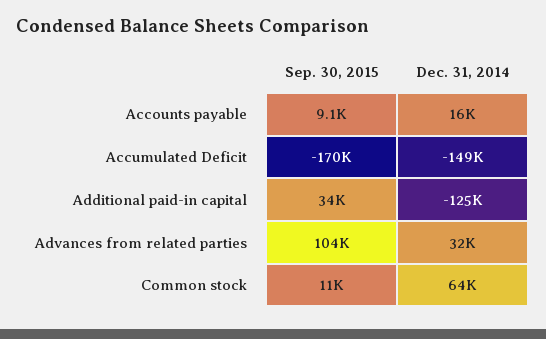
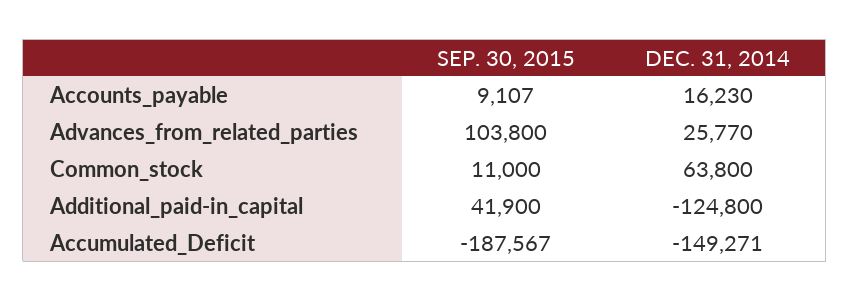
Sep. 30, 2015, Accumulated Deficit: -170000 -> -187567
Sep. 30, 2015, Additional paid-in capital: 34000 -> 41900
Dec. 31, 2014, Advances from related parties: 32000 -> 25770

